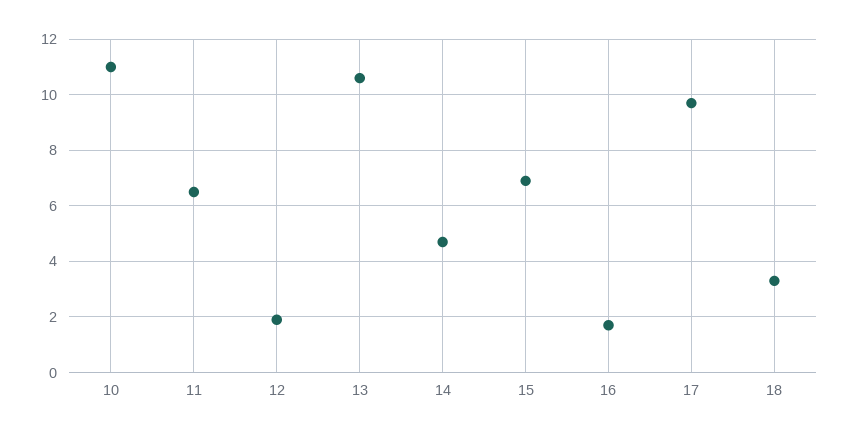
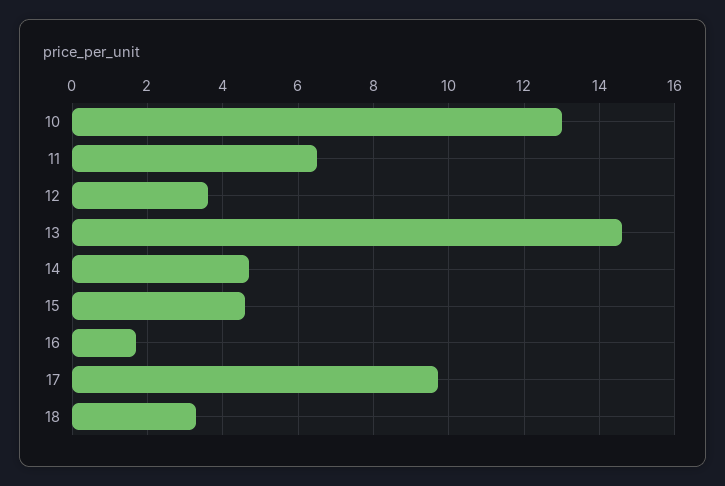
10: 11 -> 13
12: 2 -> 3.5
13: 10.5 -> 14.5
15: 7 -> 4.5

